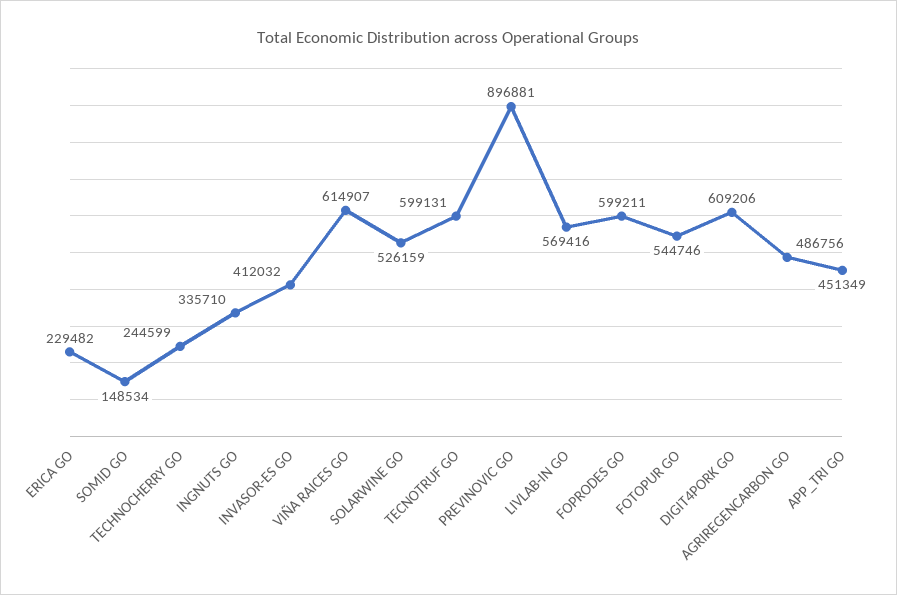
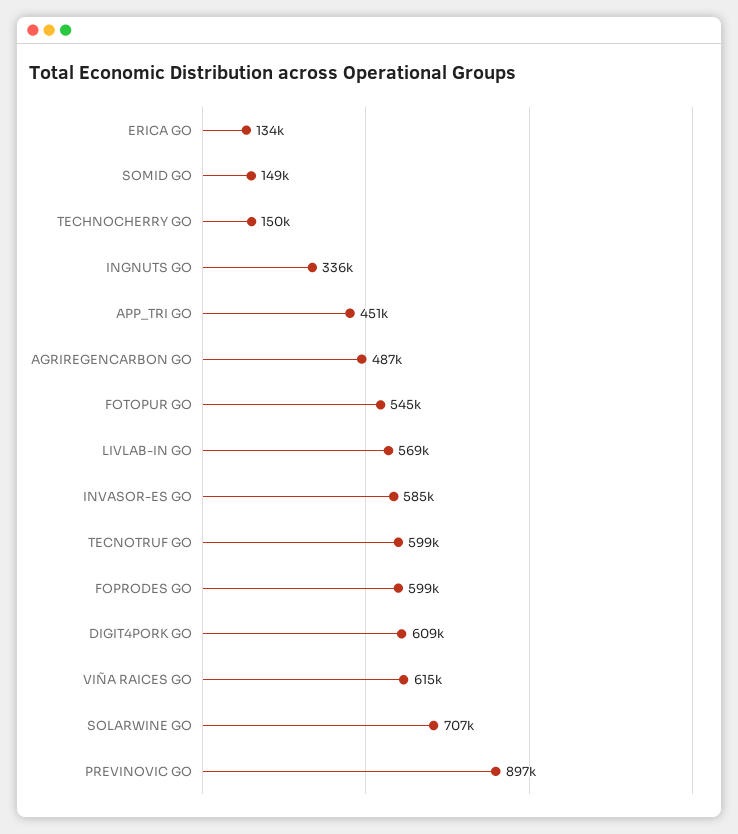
ERICA GO: 229482 -> 134000
TECHNOCHERRY GO: 244599 -> 150000
INVASOR-ES GO: 412032 -> 585000
SOLARWINE GO: 526159 -> 707000

